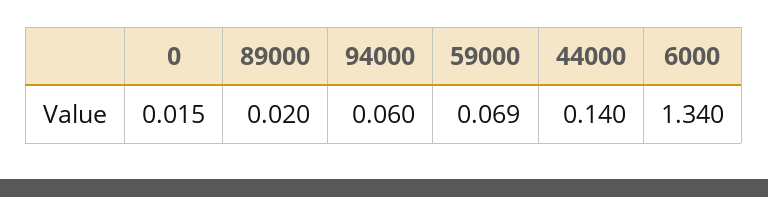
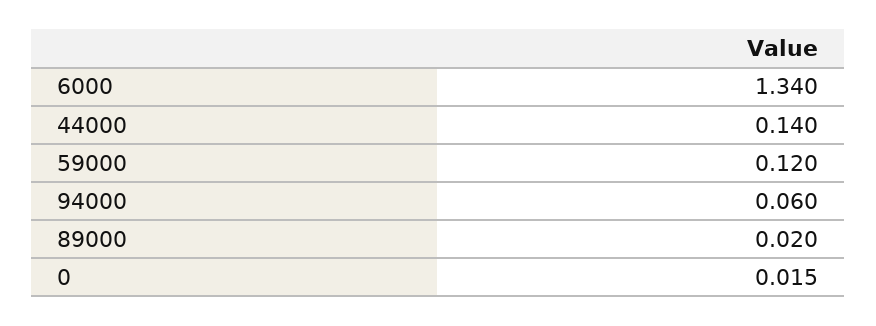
59000: 0.069 -> 0.12

